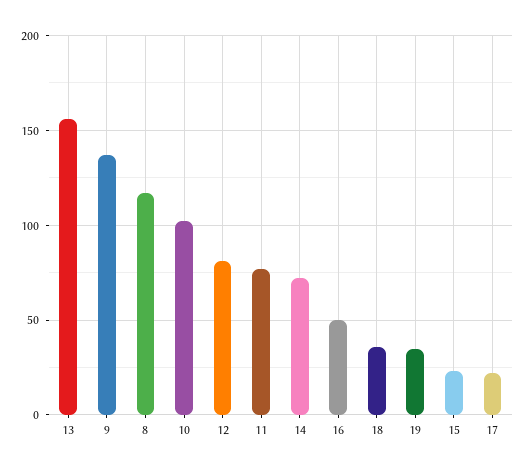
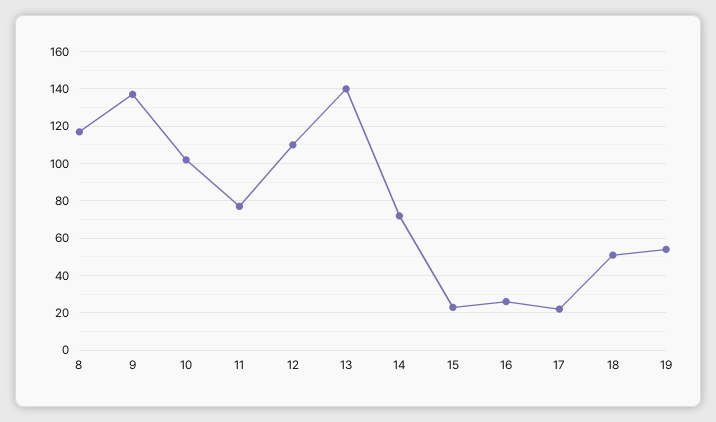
13: 155 -> 140
12: 80 -> 110
16: 50 -> 25
18: 35 -> 50
19: 35 -> 55

